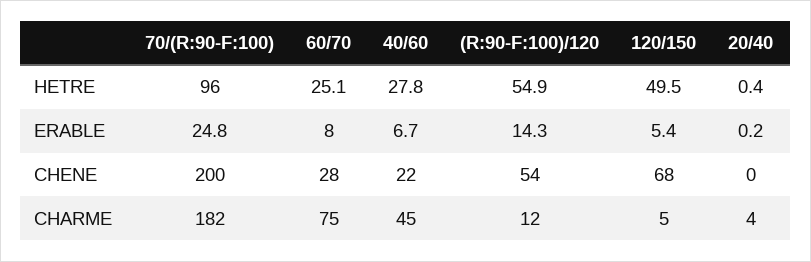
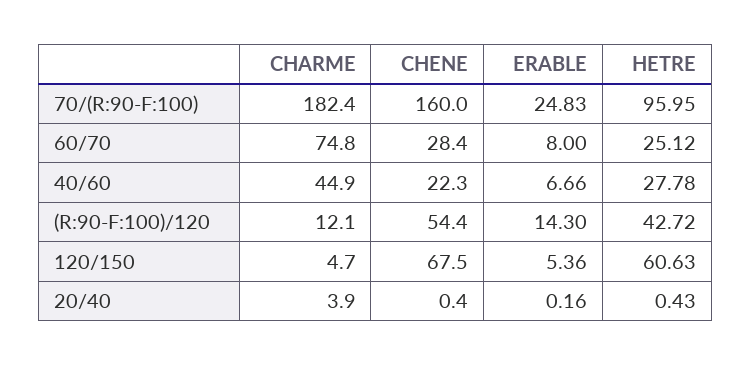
(R:90-F:100)/120, HETRE: 54.9 -> 42.72
120/150, HETRE: 49.5 -> 60.63
70/(R:90-F:100), CHENE: 200 -> 160

